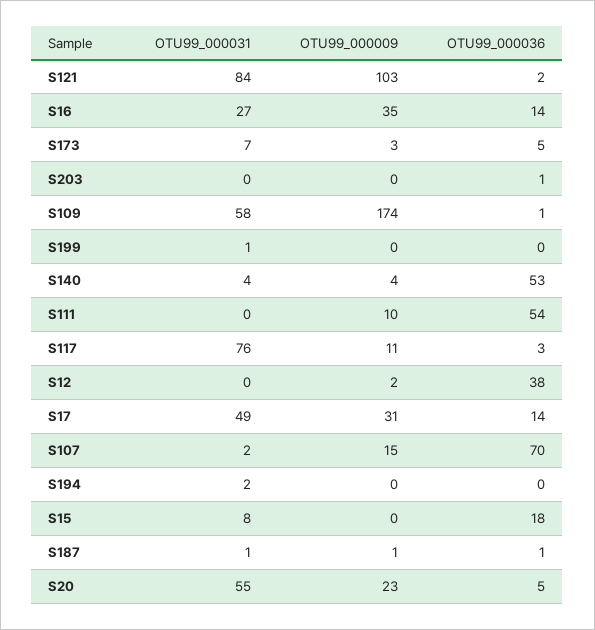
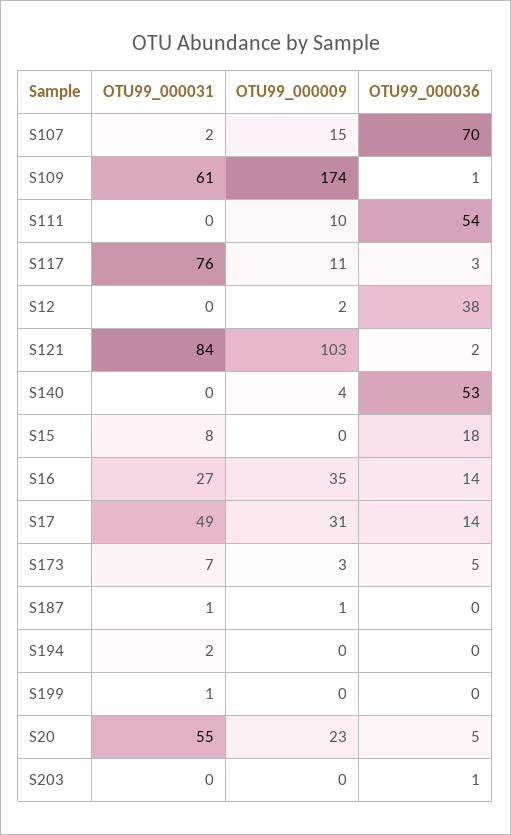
OTU99_000031, S109: 58 -> 61
OTU99_000031, S140: 4 -> 0
OTU99_000036, S187: 1 -> 0

